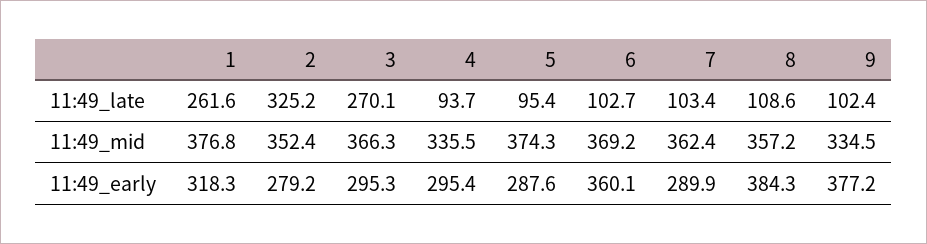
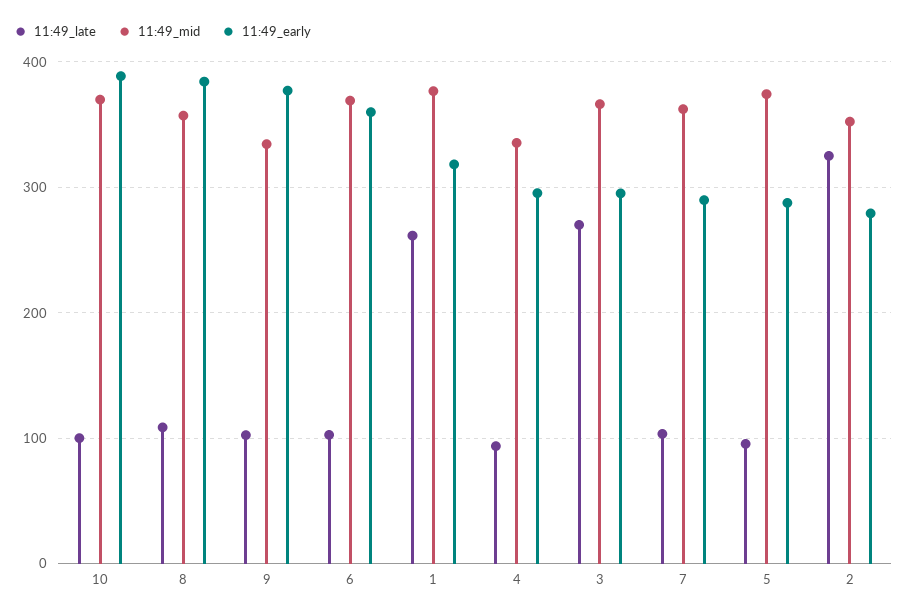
11:49_late, 10: none -> 100
11:49_mid, 10: none -> 370
11:49_early, 10: none -> 390

